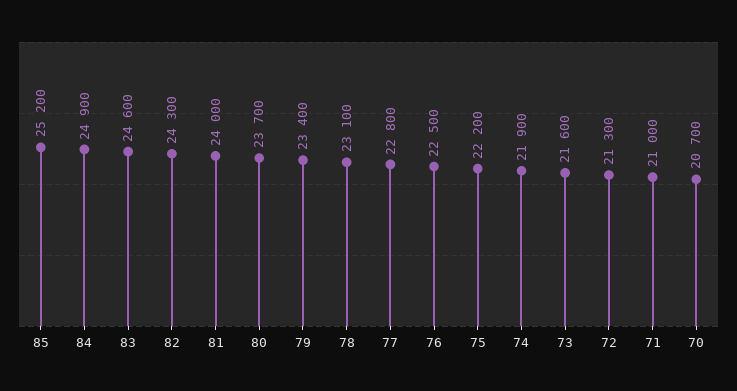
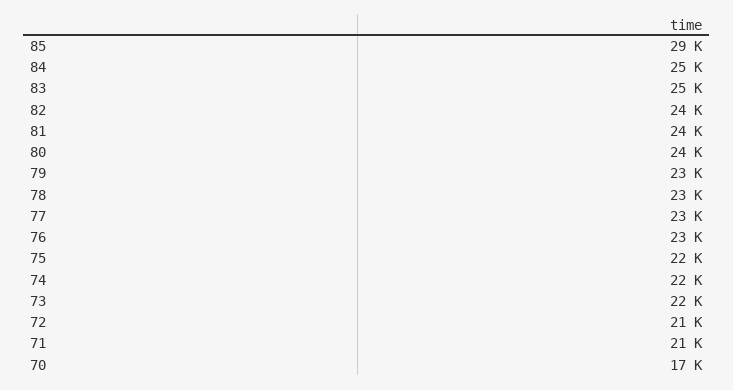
85: 25200 -> 29000
70: 20700 -> 17000

